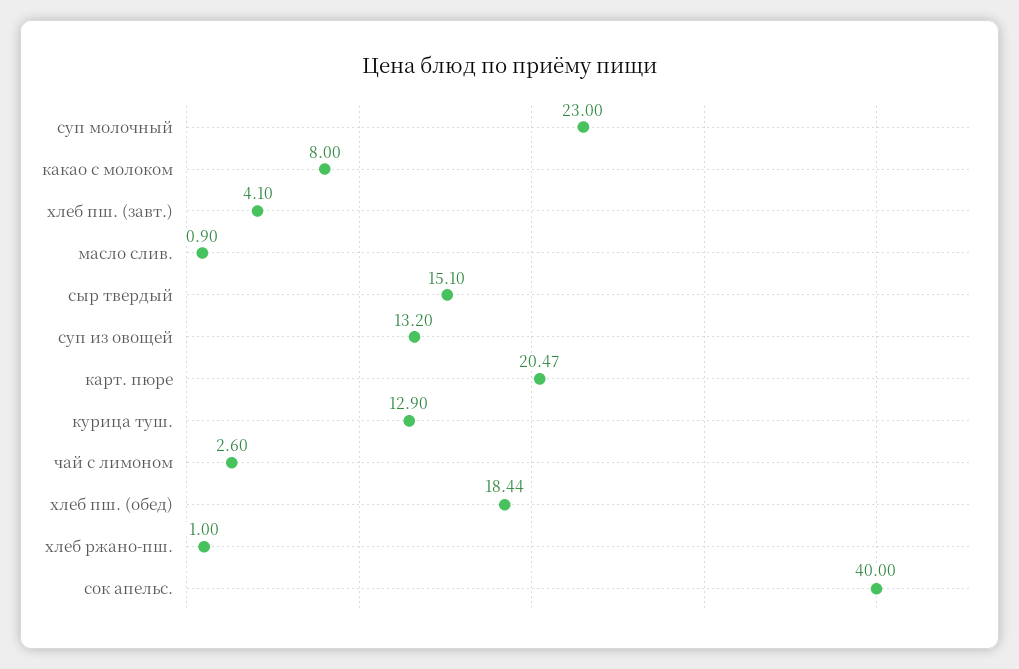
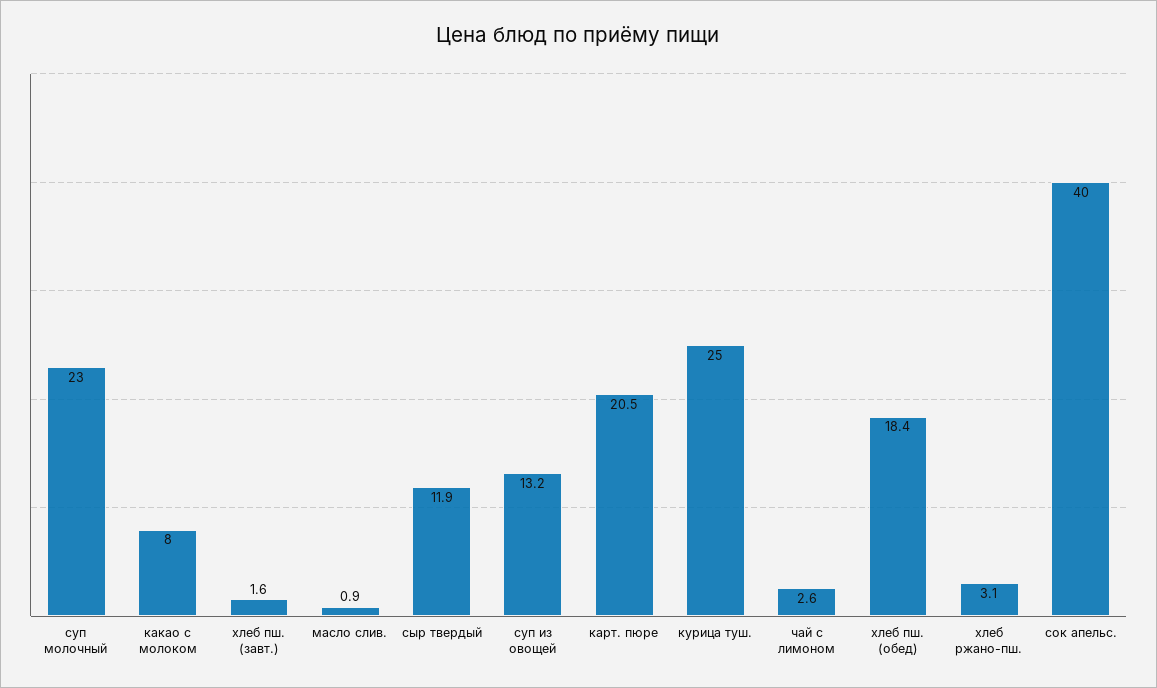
хлеб пш. (завт.): 4.1 -> 1.6
сыр твердый: 15.1 -> 11.9
курица туш.: 12.9 -> 25
хлеб ржано-пш.: 1 -> 3.1

